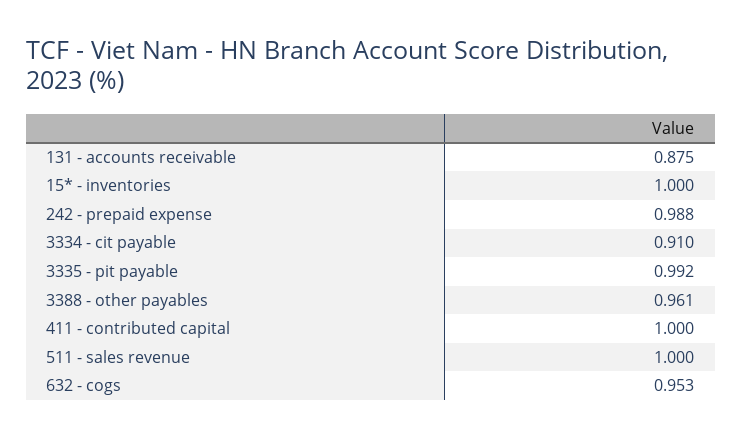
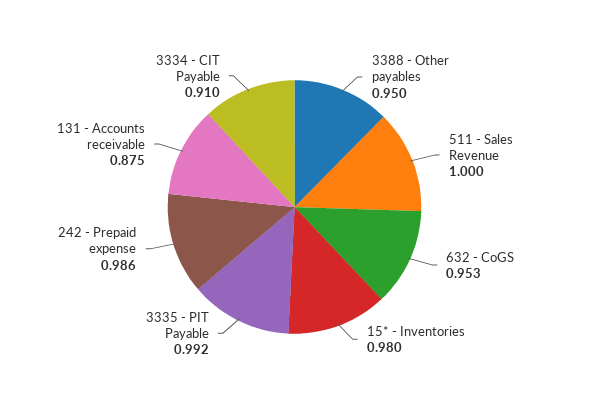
15* - inventories: 1 -> 0.98
242 - prepaid expense: 0.988 -> 0.986
3388 - other payables: 0.961 -> 0.95
411 - contributed capital: 1 -> none

